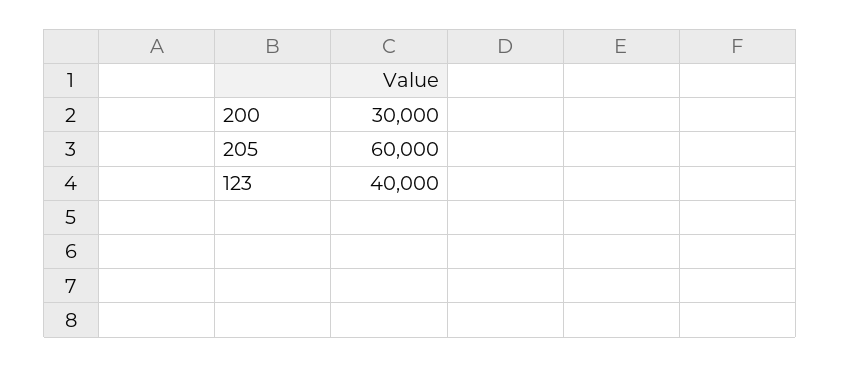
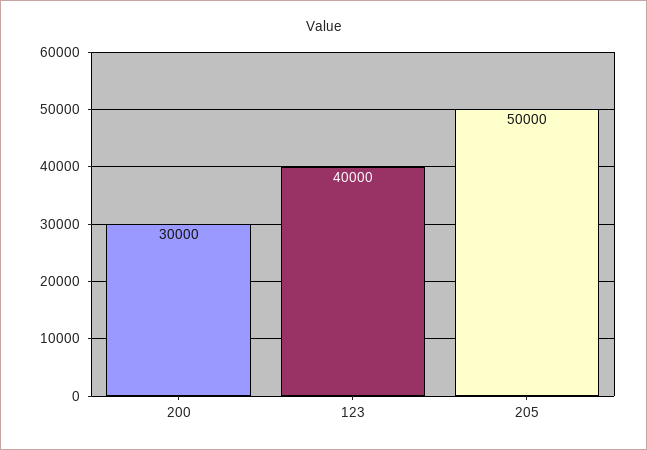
205: 60000 -> 50000

